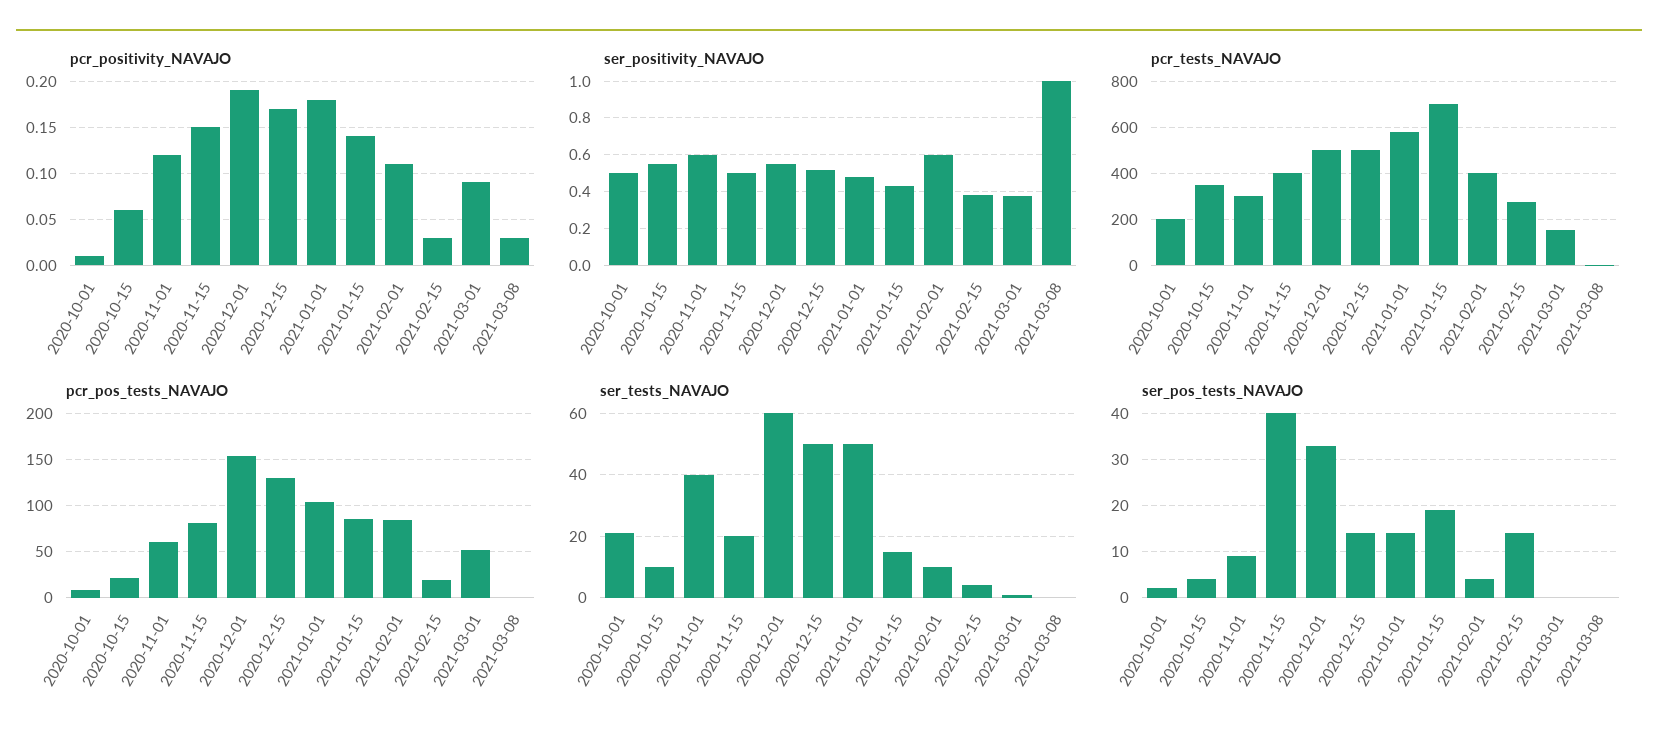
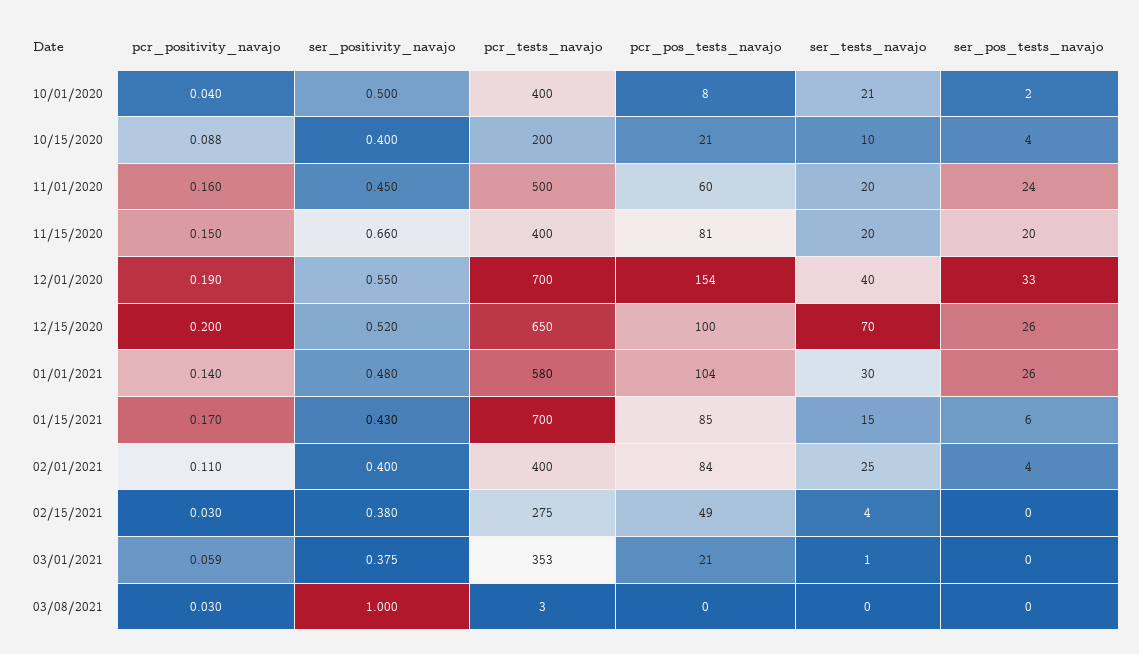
pcr_positivity_NAVAJO, 2020-10-01: 0.01 -> 0.04
pcr_positivity_NAVAJO, 2020-10-15: 0.06 -> 0.088
pcr_positivity_NAVAJO, 2020-11-01: 0.12 -> 0.16
pcr_positivity_NAVAJO, 2020-12-15: 0.17 -> 0.2
pcr_positivity_NAVAJO, 2021-01-01: 0.18 -> 0.14
pcr_positivity_NAVAJO, 2021-01-15: 0.14 -> 0.17
pcr_positivity_NAVAJO, 2021-03-01: 0.09 -> 0.059
ser_positivity_NAVAJO, 2020-10-15: 0.55 -> 0.4
ser_positivity_NAVAJO, 2020-11-01: 0.6 -> 0.45
ser_positivity_NAVAJO, 2020-11-15: 0.5 -> 0.66
ser_positivity_NAVAJO, 2021-02-01: 0.6 -> 0.4
pcr_tests_NAVAJO, 2020-10-01: 200 -> 400
pcr_tests_NAVAJO, 2020-10-15: 350 -> 200
pcr_tests_NAVAJO, 2020-11-01: 300 -> 500
pcr_tests_NAVAJO, 2020-12-01: 500 -> 700
pcr_tests_NAVAJO, 2020-12-15: 500 -> 650
pcr_tests_NAVAJO, 2021-03-01: 150 -> 353
pcr_pos_tests_NAVAJO, 2020-12-15: 130 -> 100
pcr_pos_tests_NAVAJO, 2021-02-15: 20 -> 49
pcr_pos_tests_NAVAJO, 2021-03-01: 50 -> 21
ser_tests_NAVAJO, 2020-11-01: 40 -> 20
ser_tests_NAVAJO, 2020-12-01: 60 -> 40
ser_tests_NAVAJO, 2020-12-15: 50 -> 70
ser_tests_NAVAJO, 2021-01-01: 50 -> 30
ser_tests_NAVAJO, 2021-02-01: 10 -> 25
ser_pos_tests_NAVAJO, 2020-11-01: 10 -> 24
ser_pos_tests_NAVAJO, 2020-11-15: 40 -> 20
ser_pos_tests_NAVAJO, 2020-12-15: 15 -> 26
ser_pos_tests_NAVAJO, 2021-01-01: 15 -> 26
ser_pos_tests_NAVAJO, 2021-01-15: 20 -> 6
ser_pos_tests_NAVAJO, 2021-02-15: 15 -> 0

